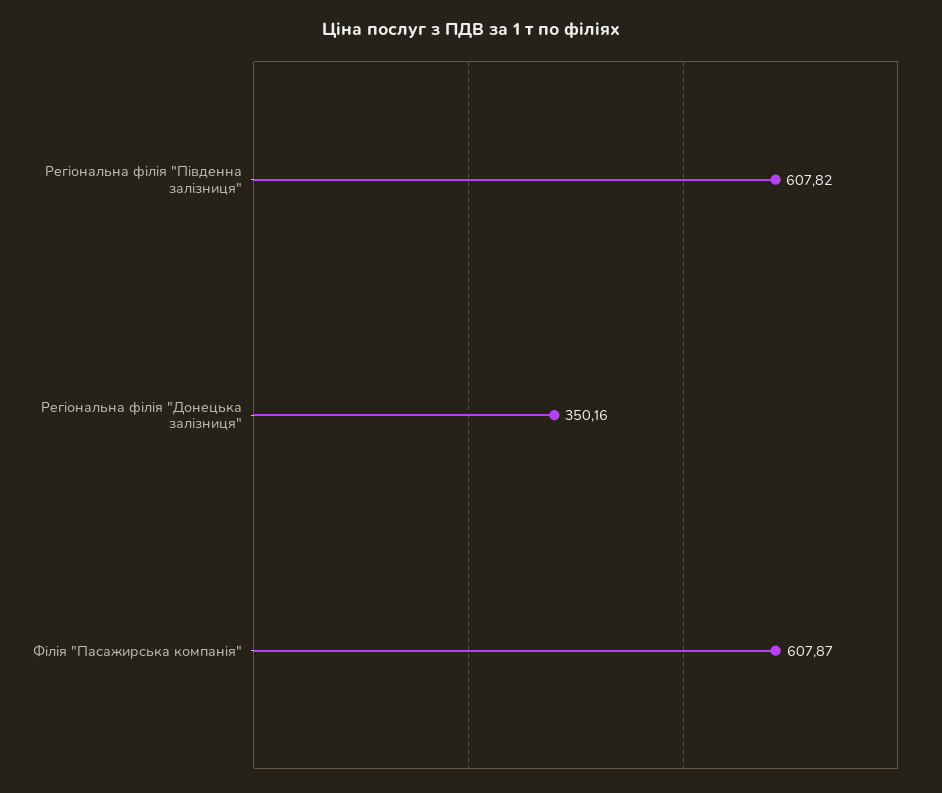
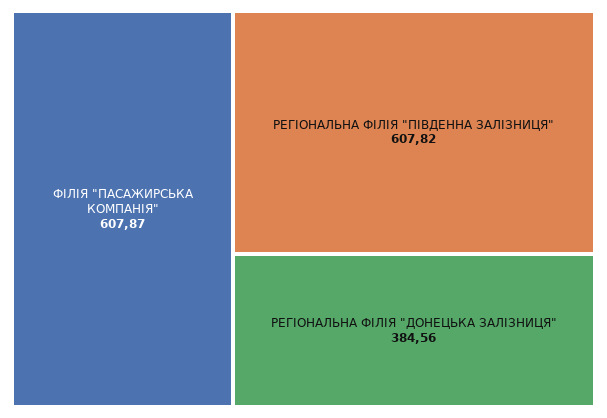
Регіональна філія "Донецька залізниця": 350.16 -> 384.56

